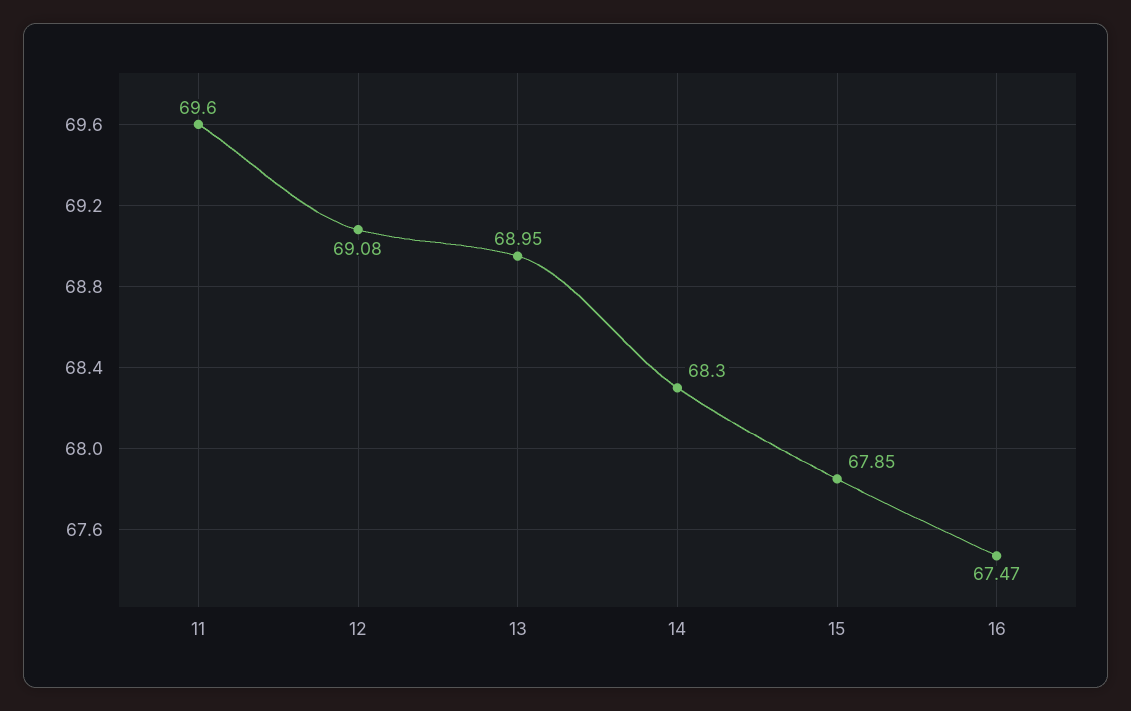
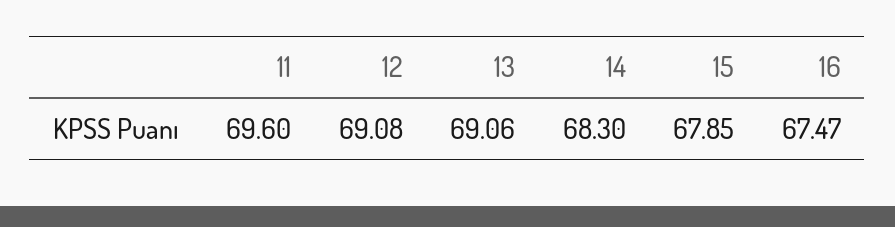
13: 68.95 -> 69.06

